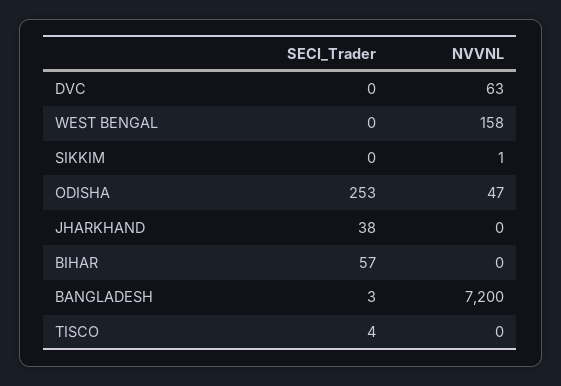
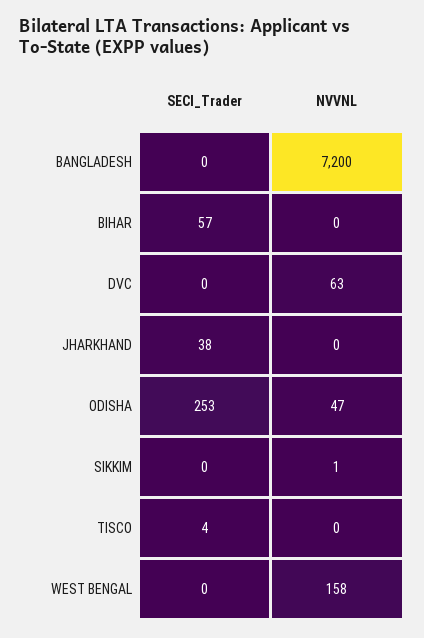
SECI_Trader, BANGLADESH: 3 -> 0

